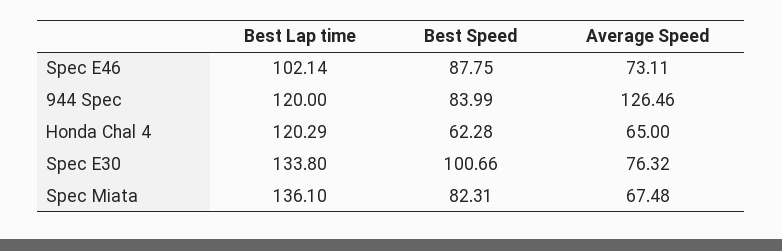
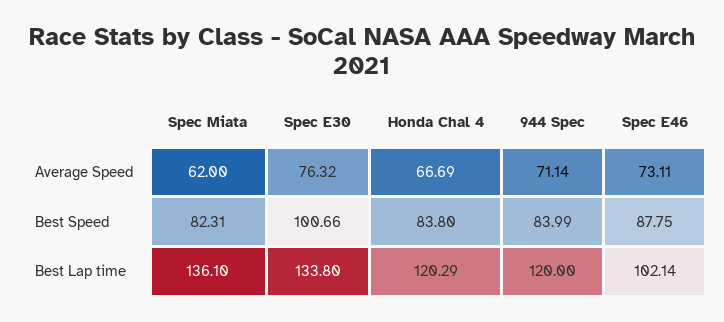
Average Speed, 944 Spec: 126.46 -> 71.14
Best Speed, Honda Chal 4: 62.28 -> 83.8
Average Speed, Honda Chal 4: 65 -> 66.69
Average Speed, Spec Miata: 67.48 -> 62

